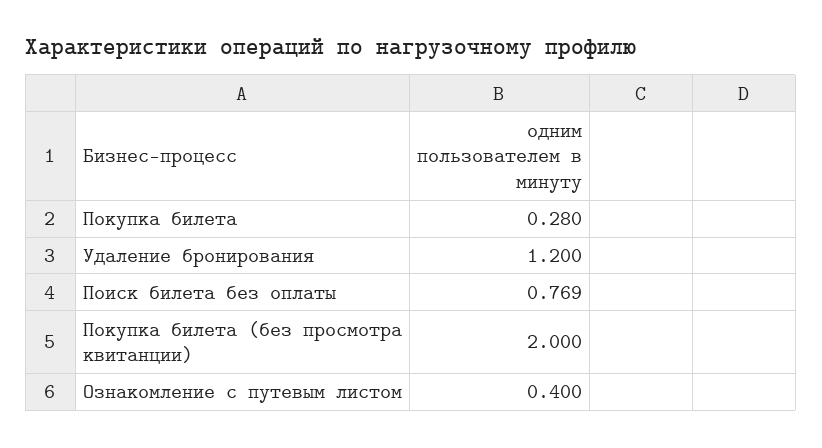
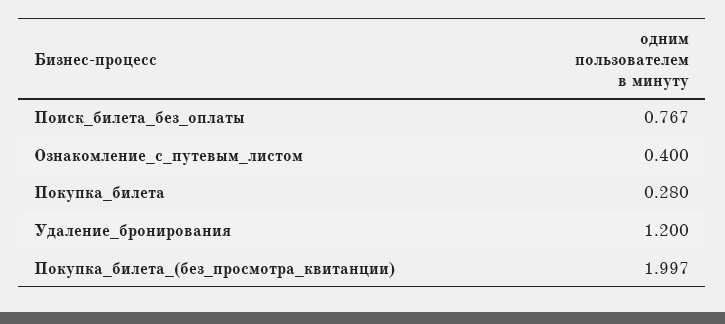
Поиск билета без оплаты: 0.769 -> 0.767
Покупка билета (без просмотра квитанции): 2 -> 1.997

